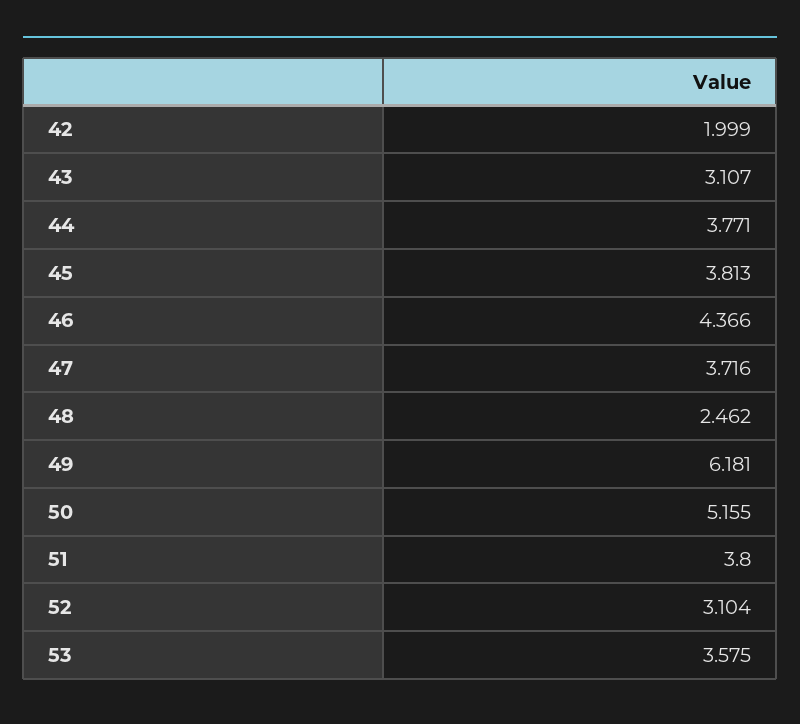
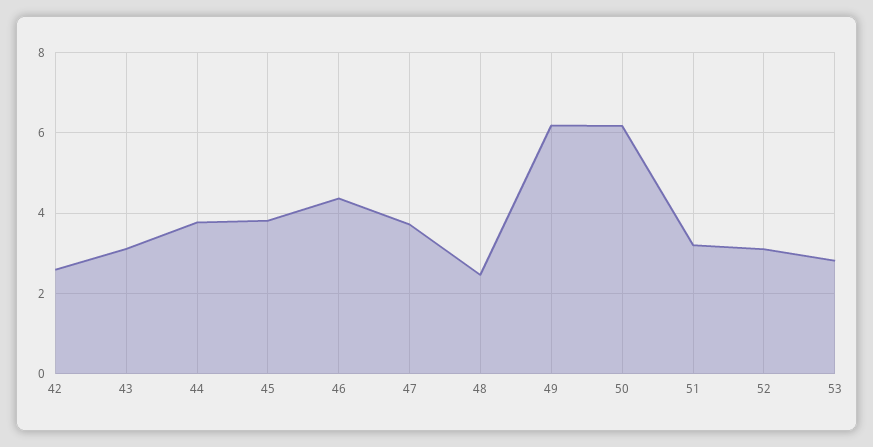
42: 1.999 -> 2.6
50: 5.155 -> 6.2
51: 3.8 -> 3.2
53: 3.575 -> 2.8

